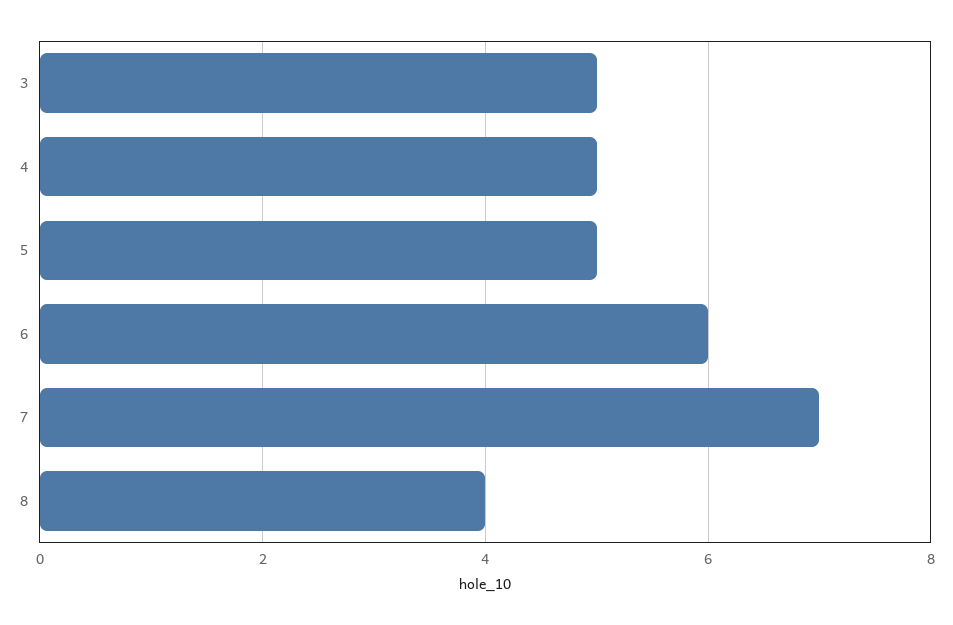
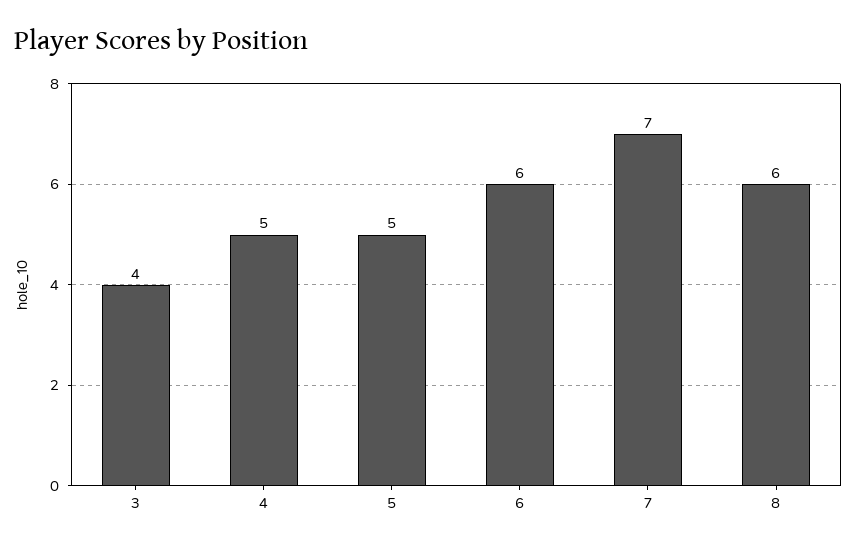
3: 5 -> 4
8: 4 -> 6

